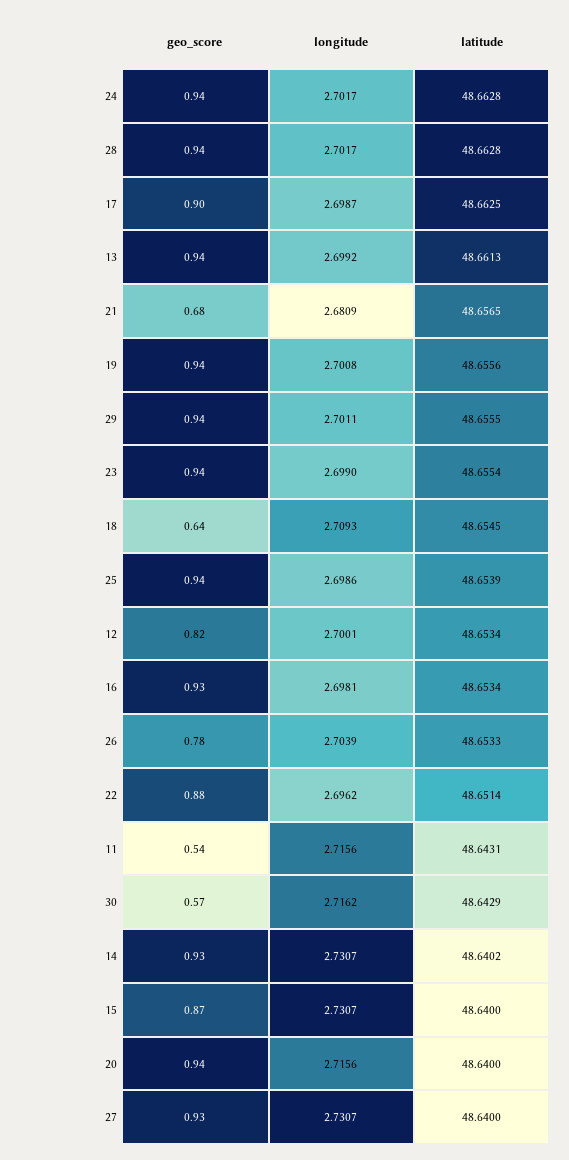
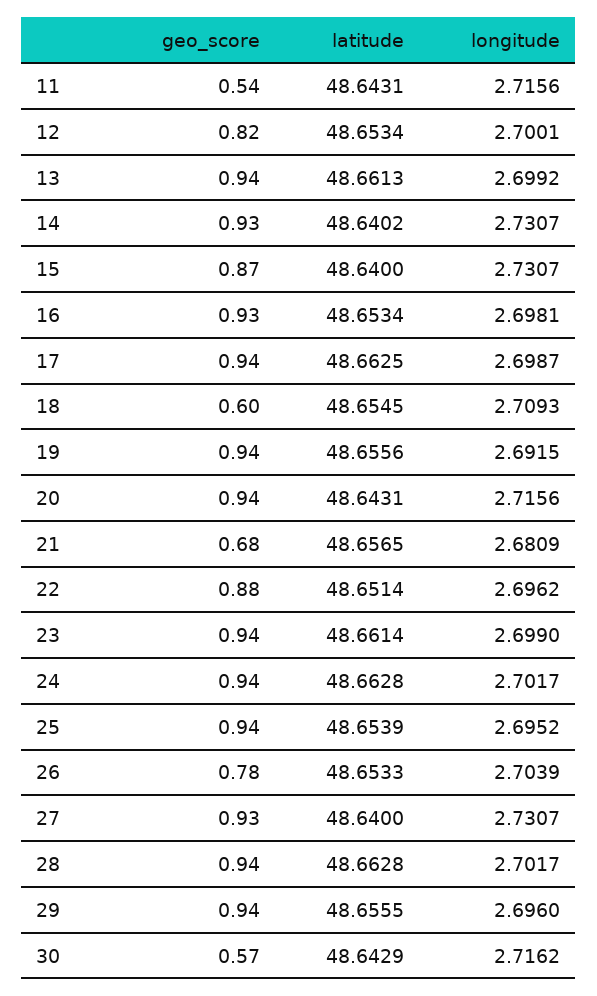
geo_score, 17: 0.9 -> 0.94
longitude, 19: 2.7008 -> 2.6915
longitude, 29: 2.7011 -> 2.696
latitude, 23: 48.6554 -> 48.6614
geo_score, 18: 0.64 -> 0.6
longitude, 25: 2.6986 -> 2.6952
latitude, 20: 48.64 -> 48.6431

